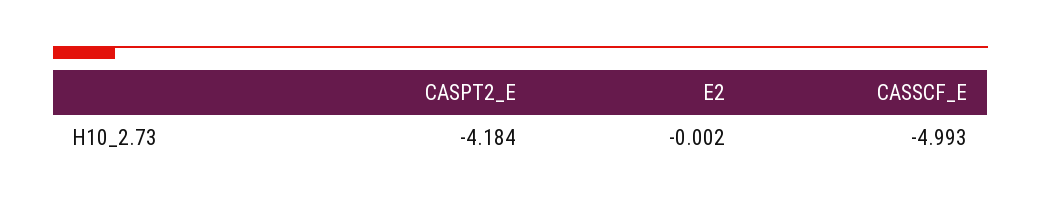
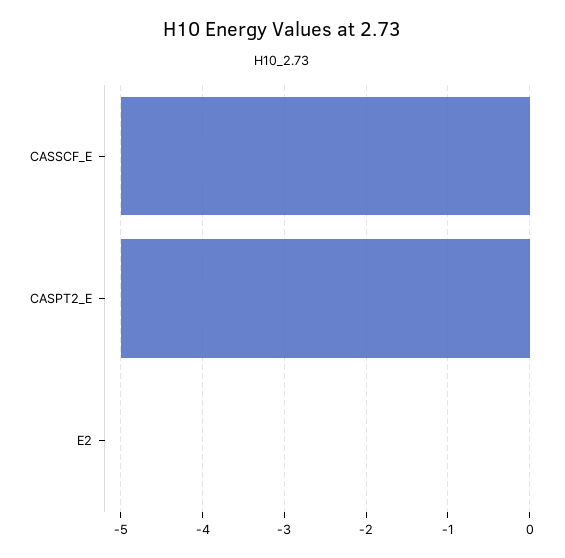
CASPT2_E: -4.184 -> -5

